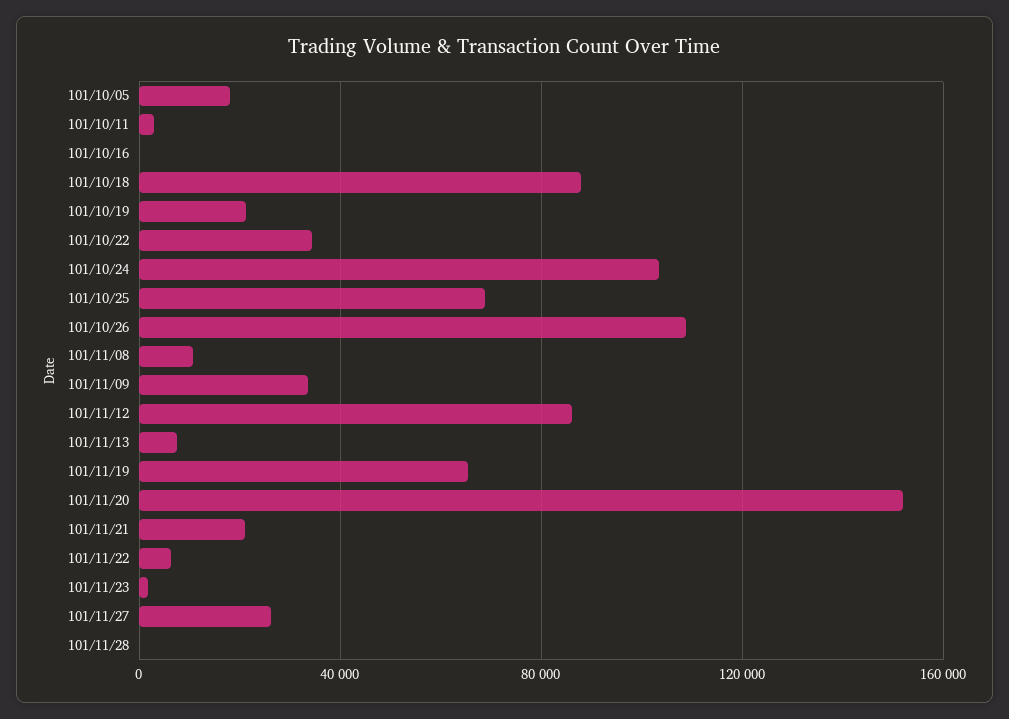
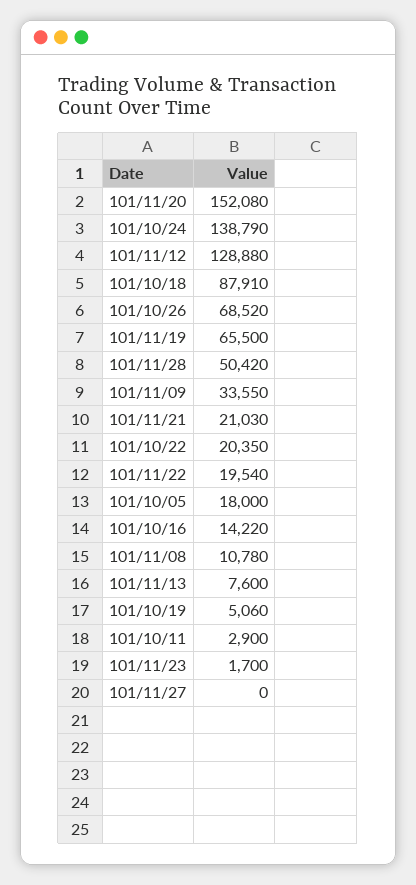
101/10/16: 0 -> 14220
101/10/19: 20000 -> 5060
101/10/22: 35000 -> 20350
101/10/24: 105000 -> 138790
101/10/25: 70000 -> none
101/10/26: 110000 -> 68520
101/11/12: 85000 -> 128880
101/11/22: 5000 -> 19540
101/11/27: 25000 -> 0
101/11/28: 0 -> 50420

